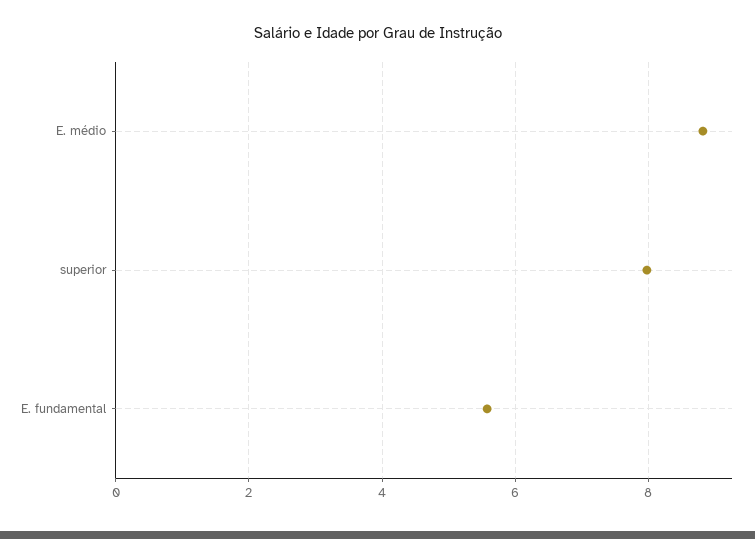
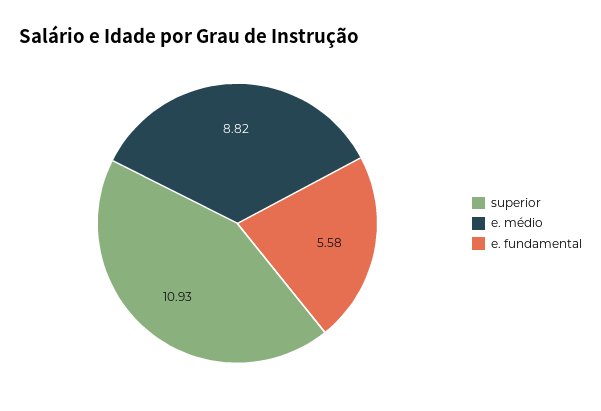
superior: 8 -> 10.93

